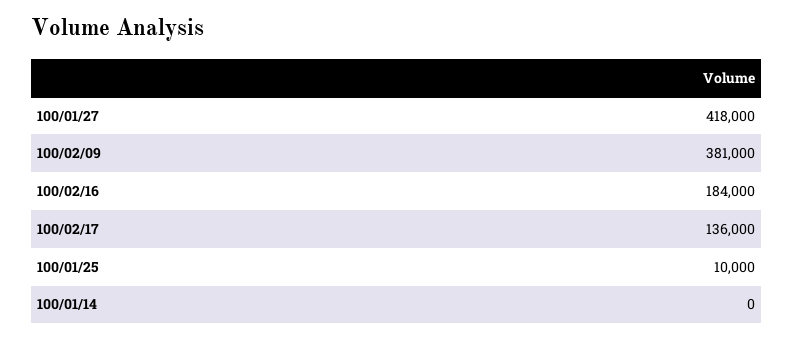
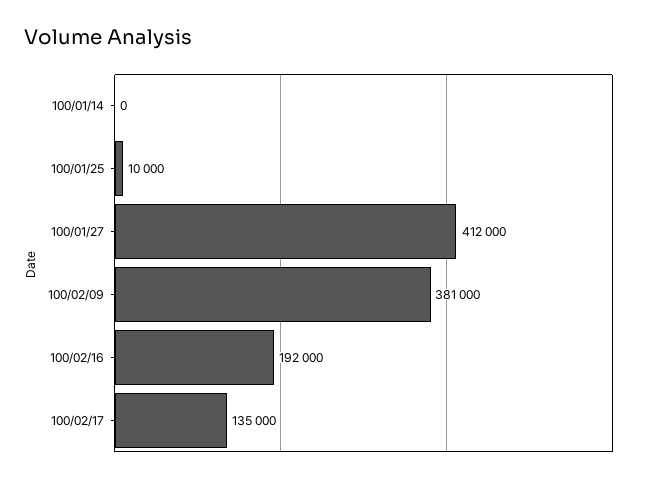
100/01/27: 418000 -> 412000
100/02/16: 184000 -> 192000
100/02/17: 136000 -> 135000

